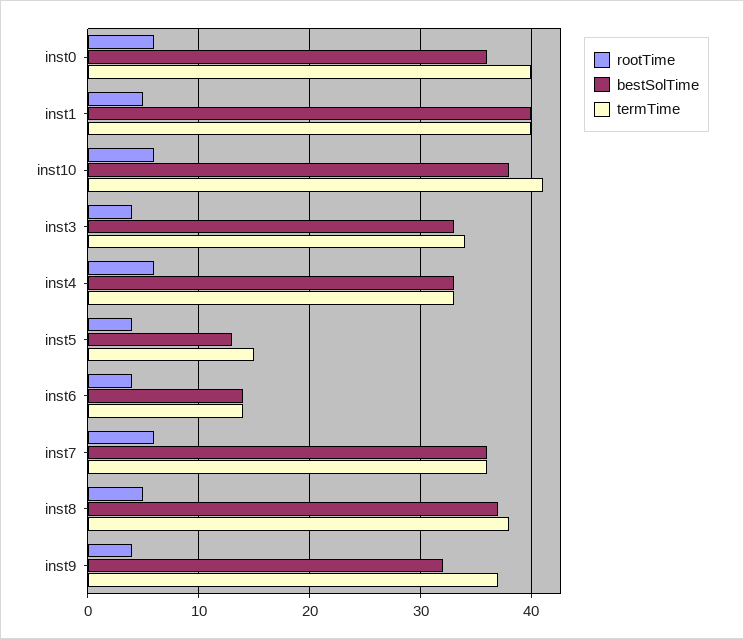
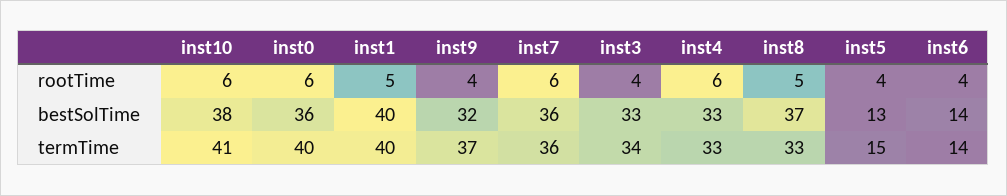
termTime, inst8: 38 -> 33

